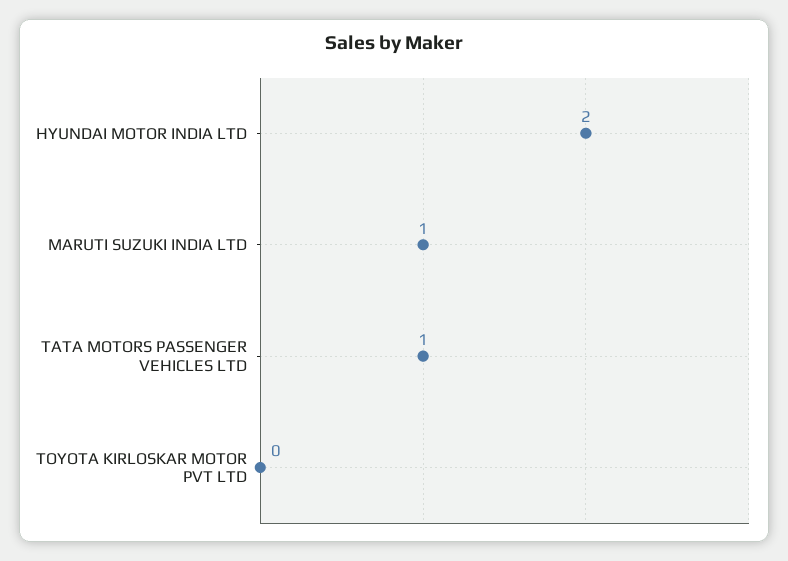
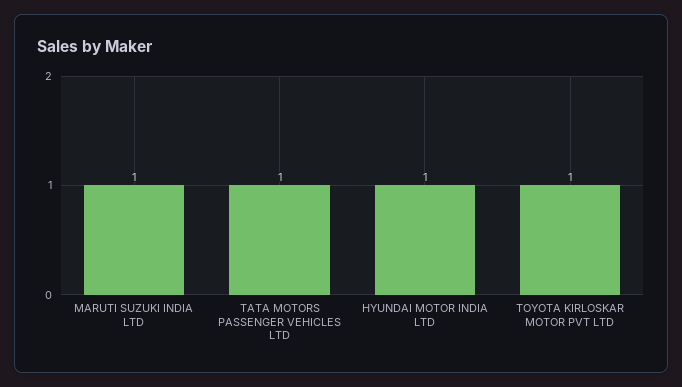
HYUNDAI MOTOR INDIA LTD: 2 -> 1
TOYOTA KIRLOSKAR MOTOR PVT LTD: 0 -> 1

